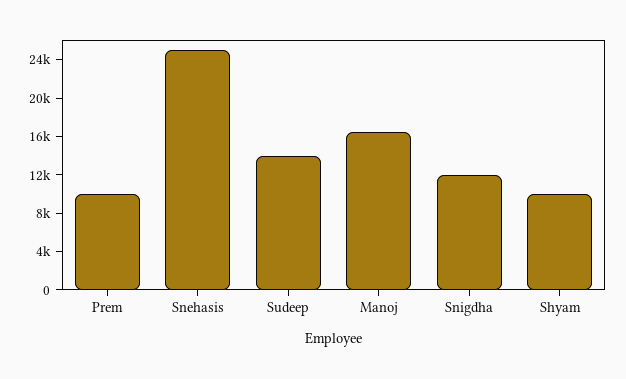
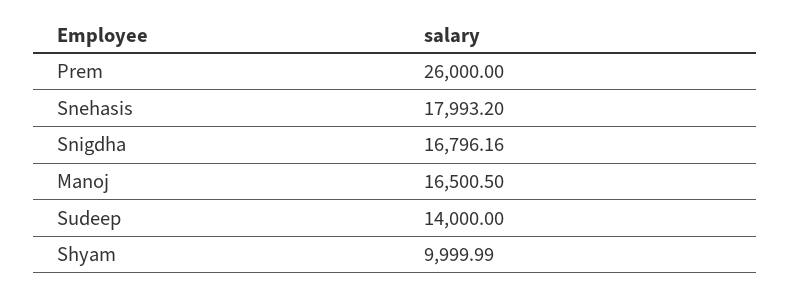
Prem: 10000 -> 26000
Snehasis: 25000 -> 17993.2
Snigdha: 12000 -> 16796.16

